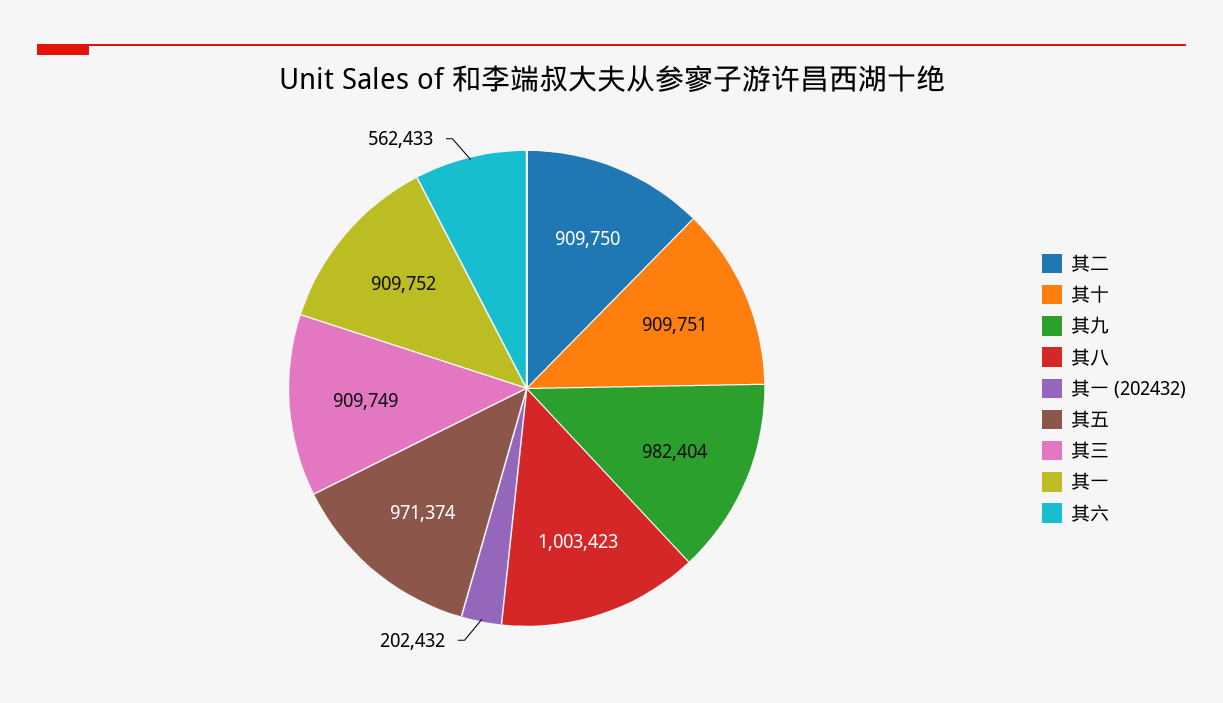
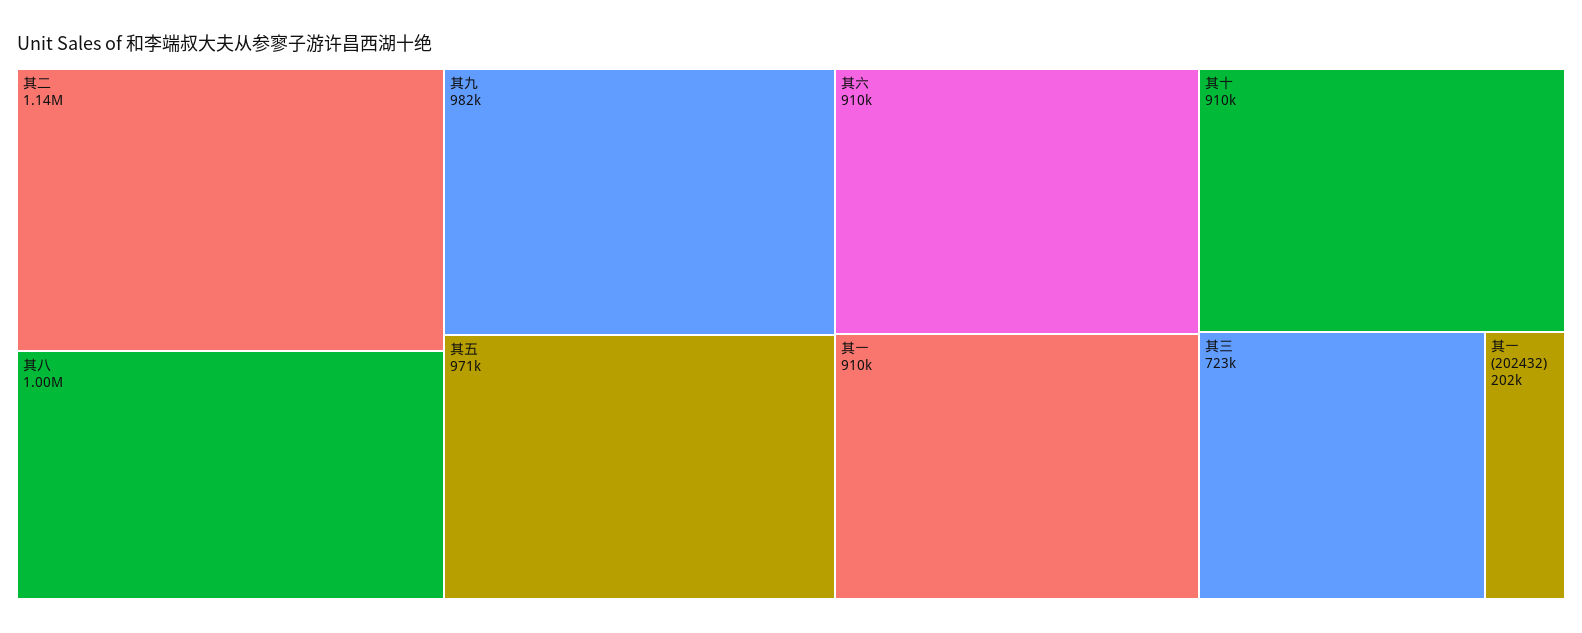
其二: 909750 -> 1140000
其三: 909749 -> 723000
其六: 562433 -> 910000

